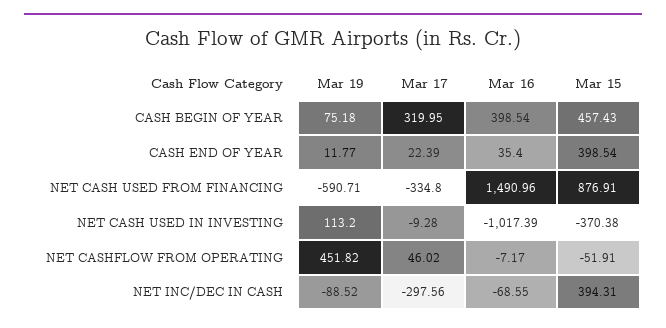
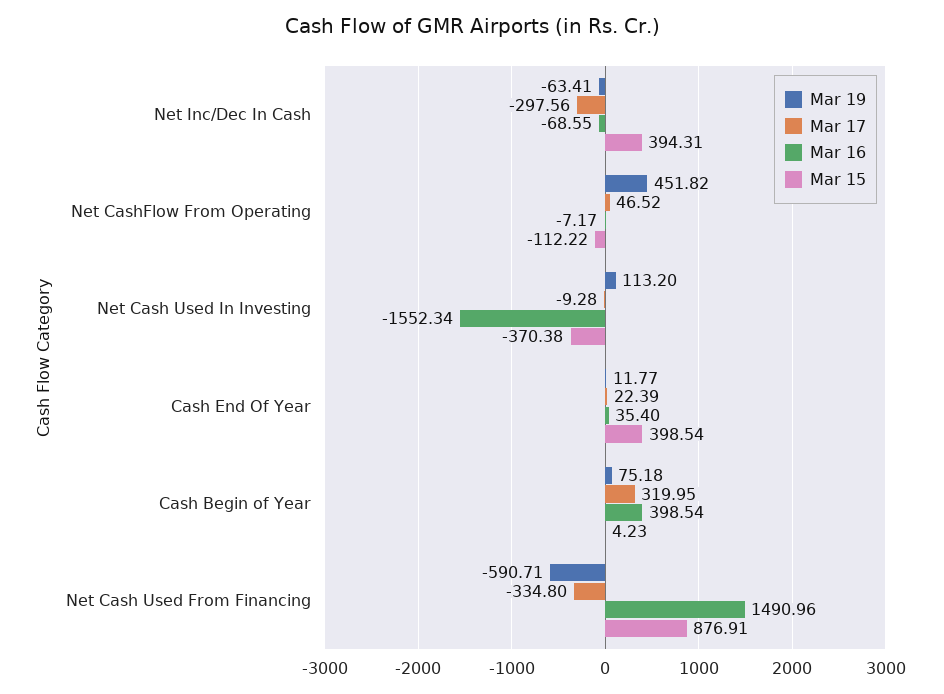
Mar 15, CASH BEGIN OF YEAR: 457.43 -> 4.23
Mar 16, NET CASH USED IN INVESTING: -1017.39 -> -1552.34
Mar 17, NET CASHFLOW FROM OPERATING: 46.02 -> 46.52
Mar 15, NET CASHFLOW FROM OPERATING: -51.91 -> -112.22
Mar 19, NET INC/DEC IN CASH: -88.52 -> -63.41

